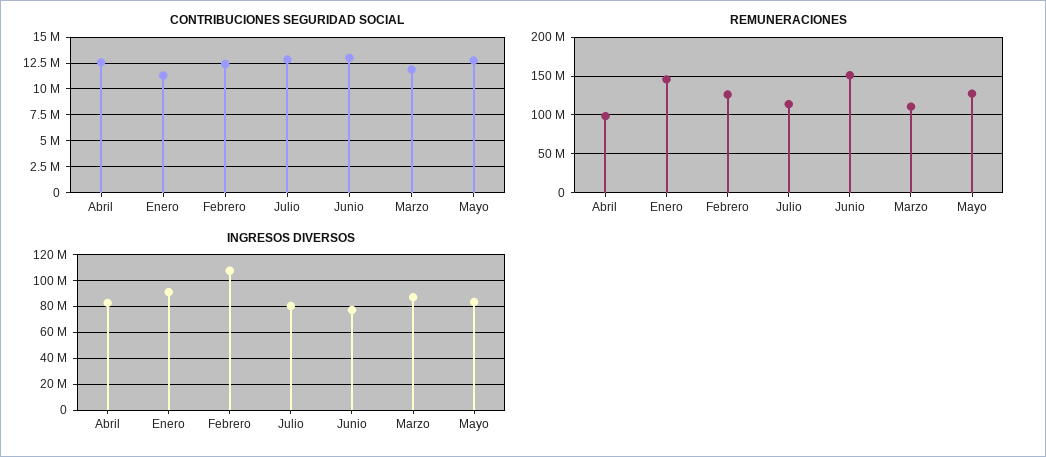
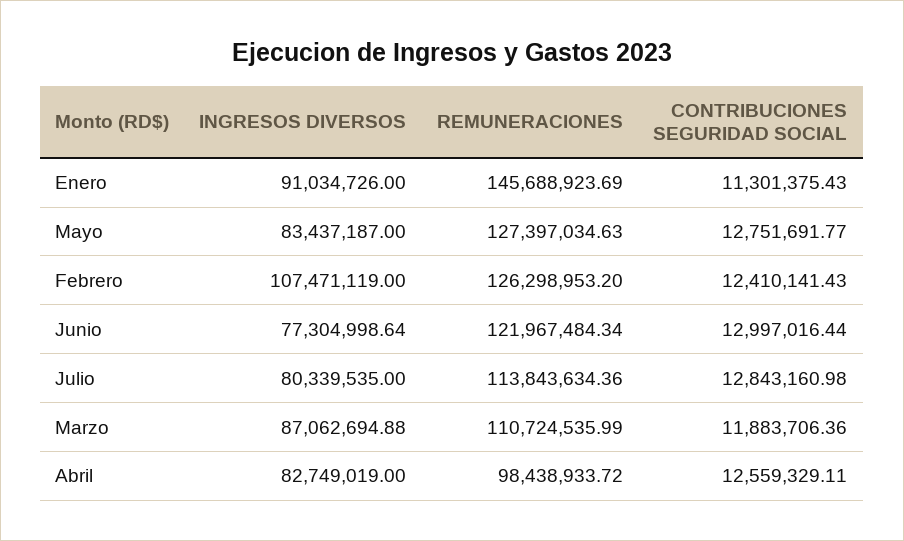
REMUNERACIONES, Junio: 150000000 -> 121967484.34

